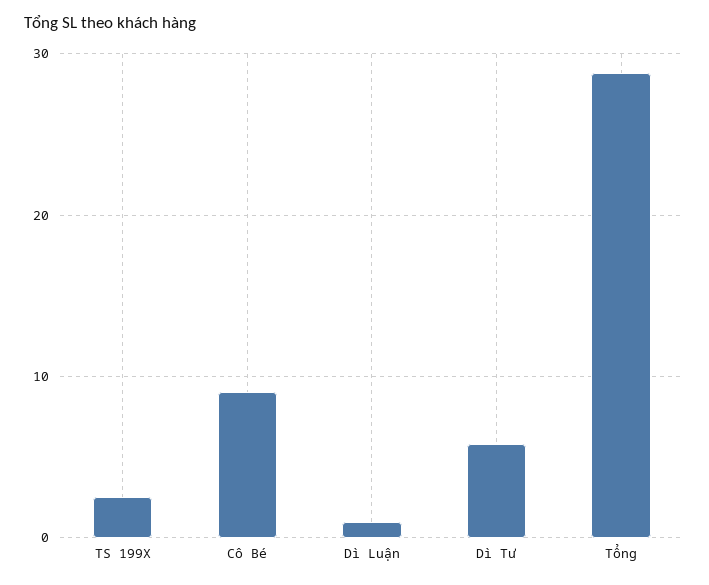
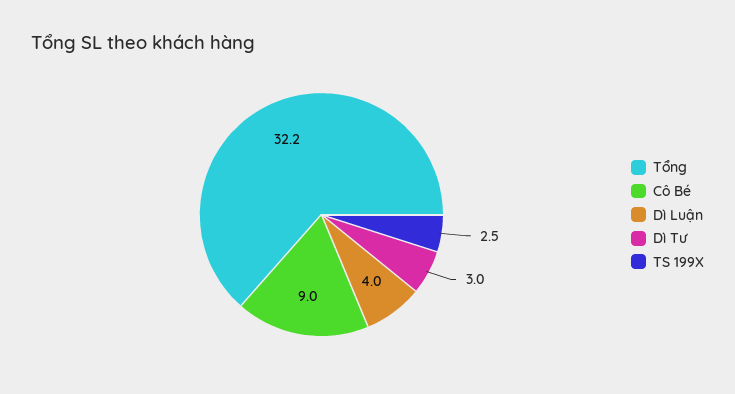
Dì Luận: 1 -> 4
Dì Tư: 6 -> 3
Tổng: 29 -> 32.2

